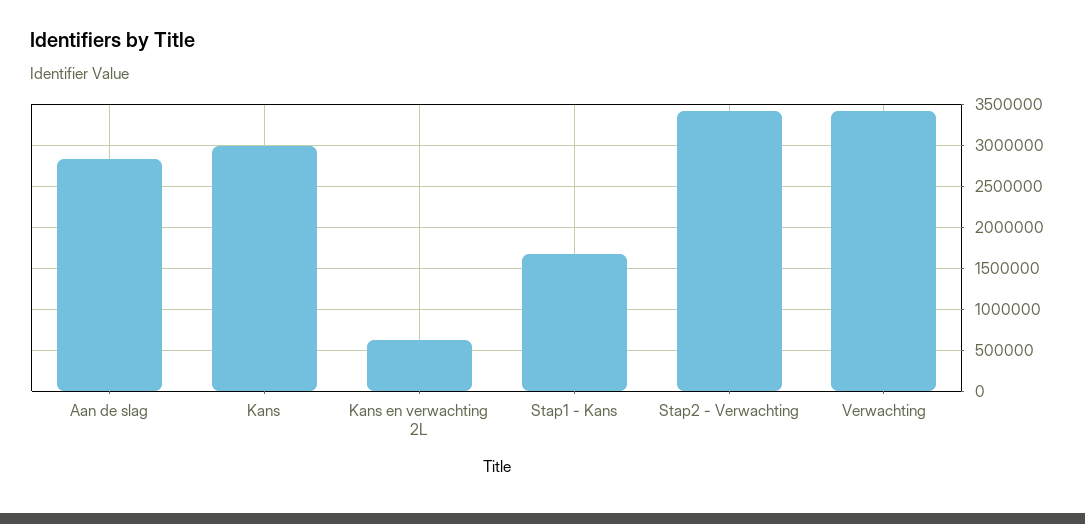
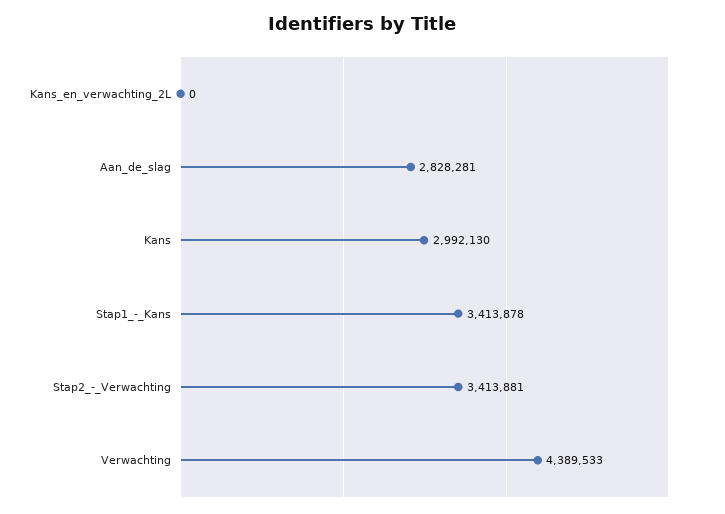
Kans en verwachting 2L: 600000 -> 0
Stap1 - Kans: 1700000 -> 3413878
Verwachting: 3400000 -> 4389533

